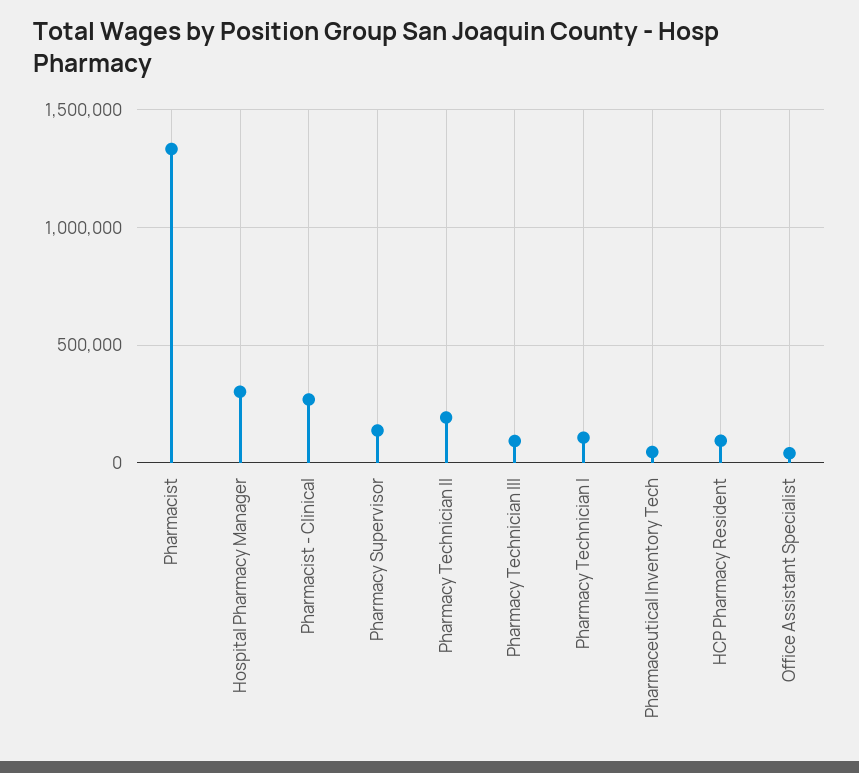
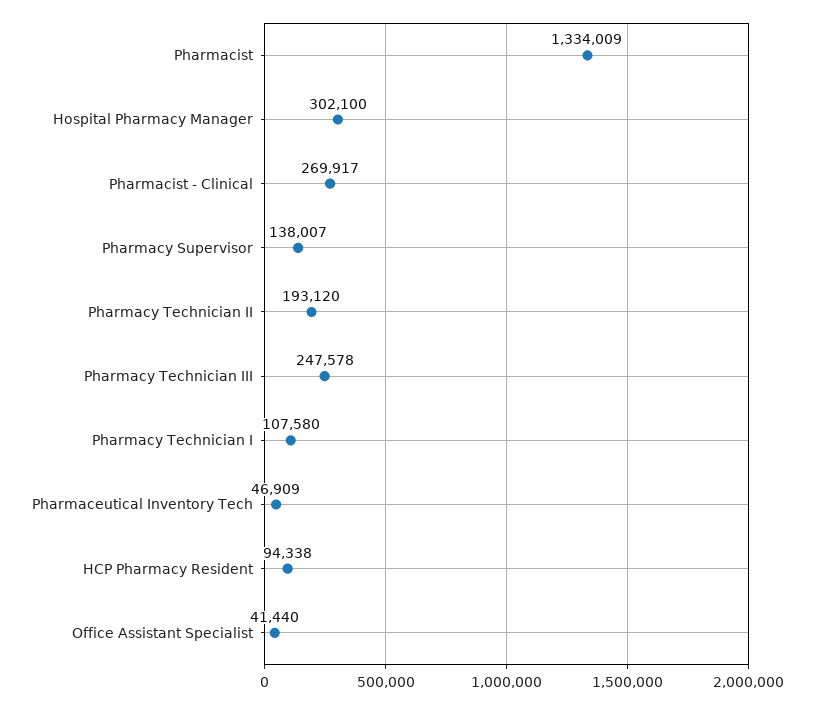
Pharmacy Technician III: 100000 -> 247578

